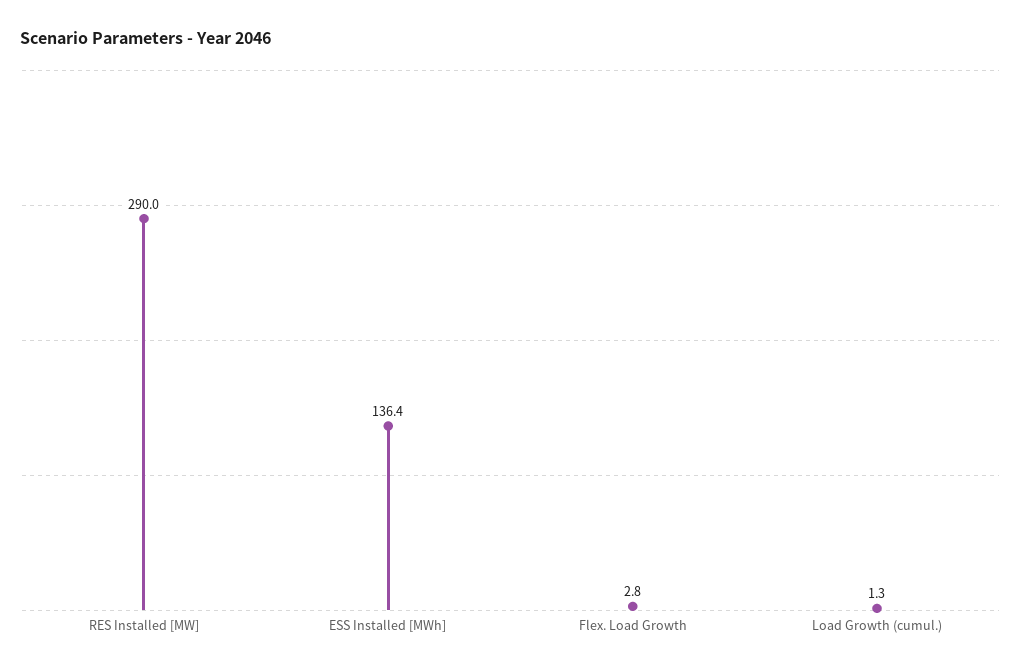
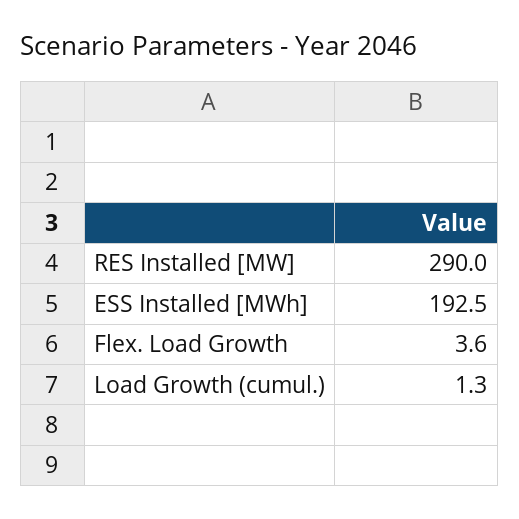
ESS Installed [MWh]: 136.4 -> 192.5
Flex. Load Growth: 2.8 -> 3.6

